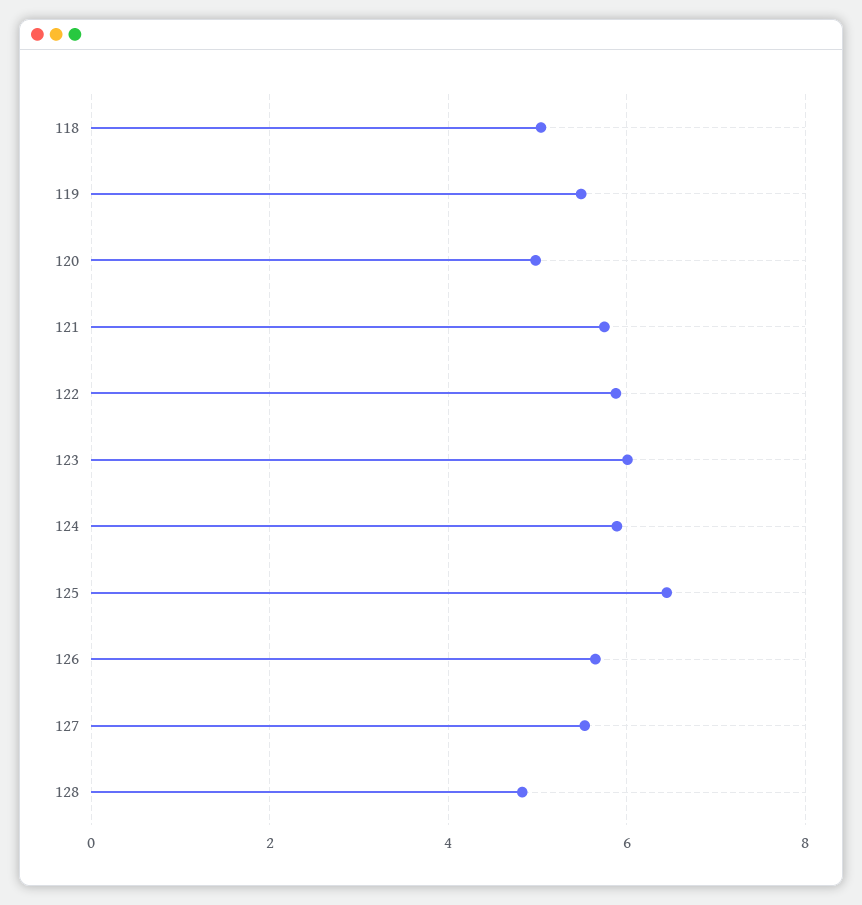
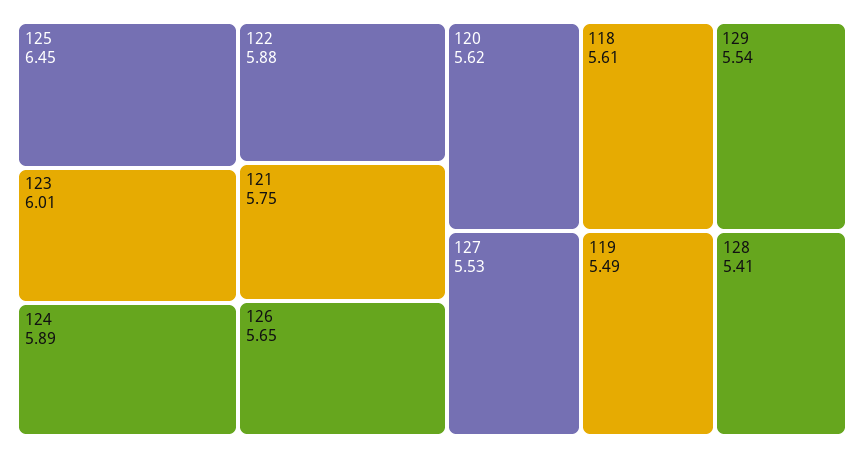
118: 5 -> 5.61
120: 5 -> 5.62
128: 4.8 -> 5.41
129: none -> 5.54

